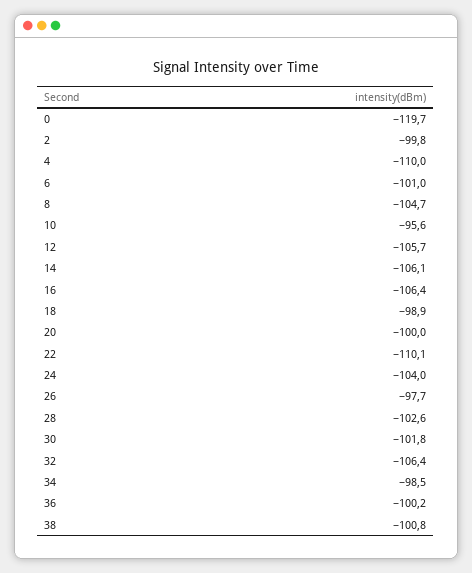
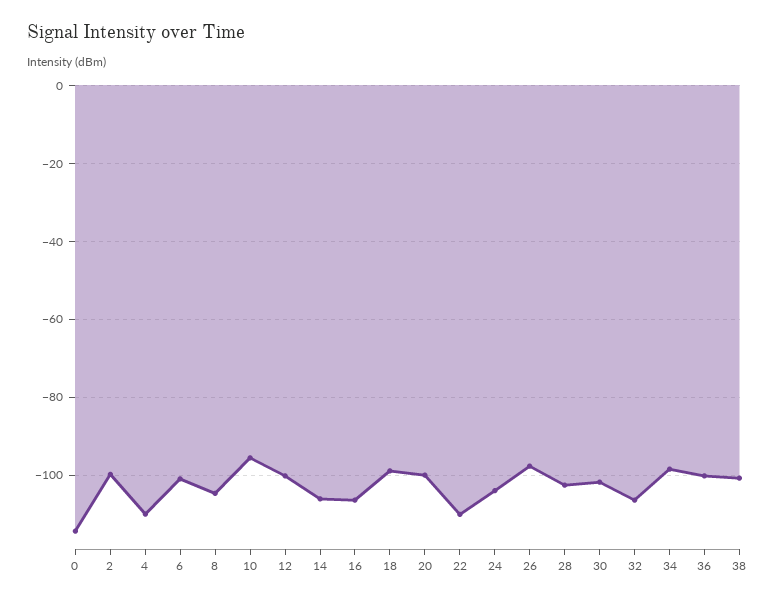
0: -119.7 -> -114
12: -105.7 -> -100

